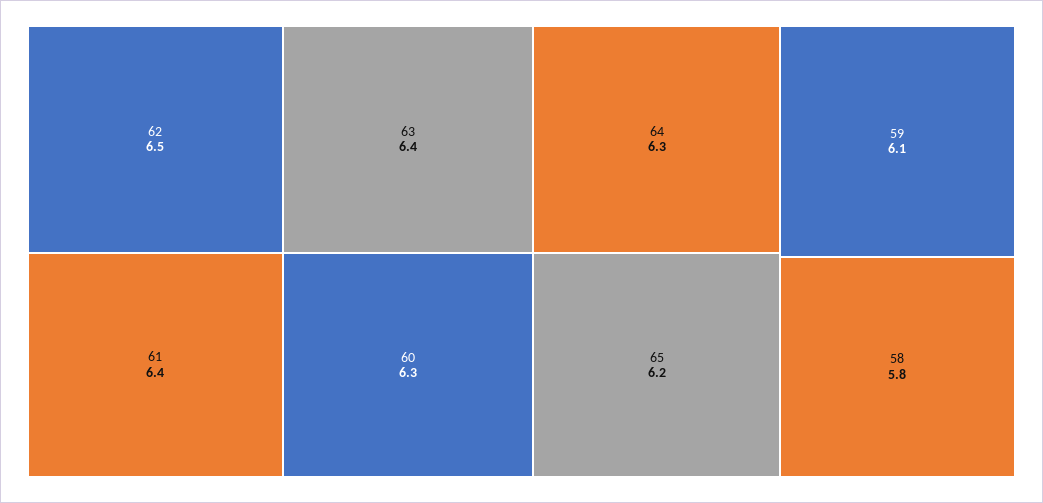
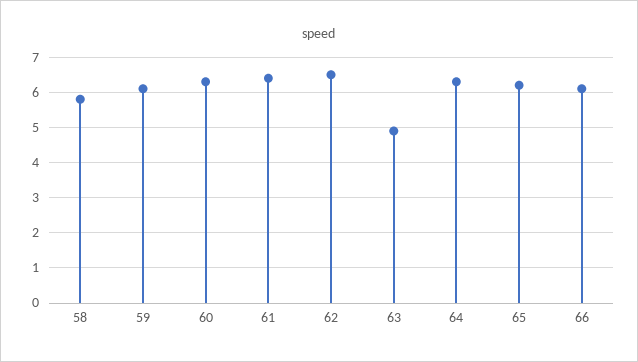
63: 6.4 -> 5
66: none -> 6

